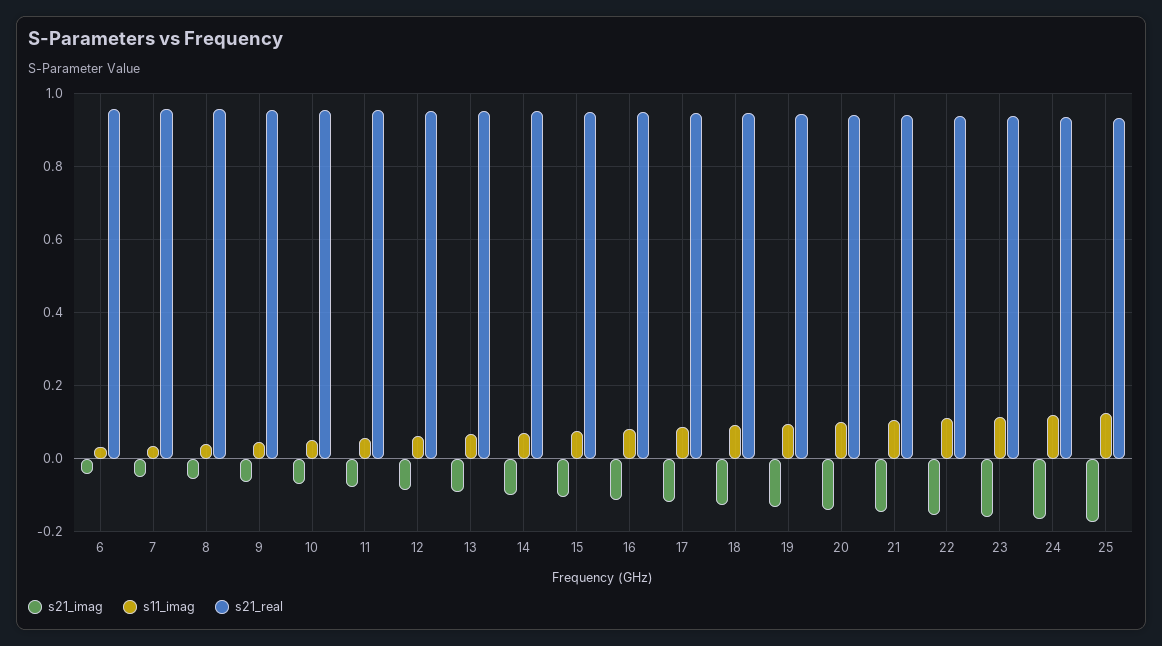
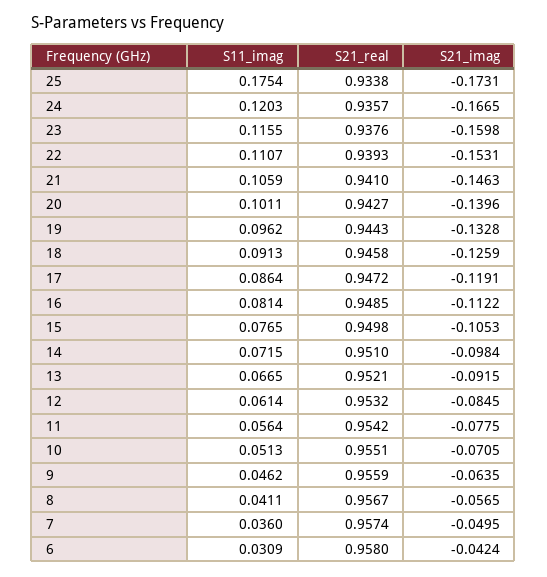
s11_imag, 25: 0.12 -> 0.1754

